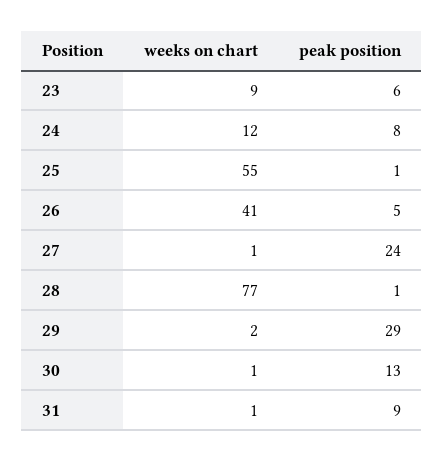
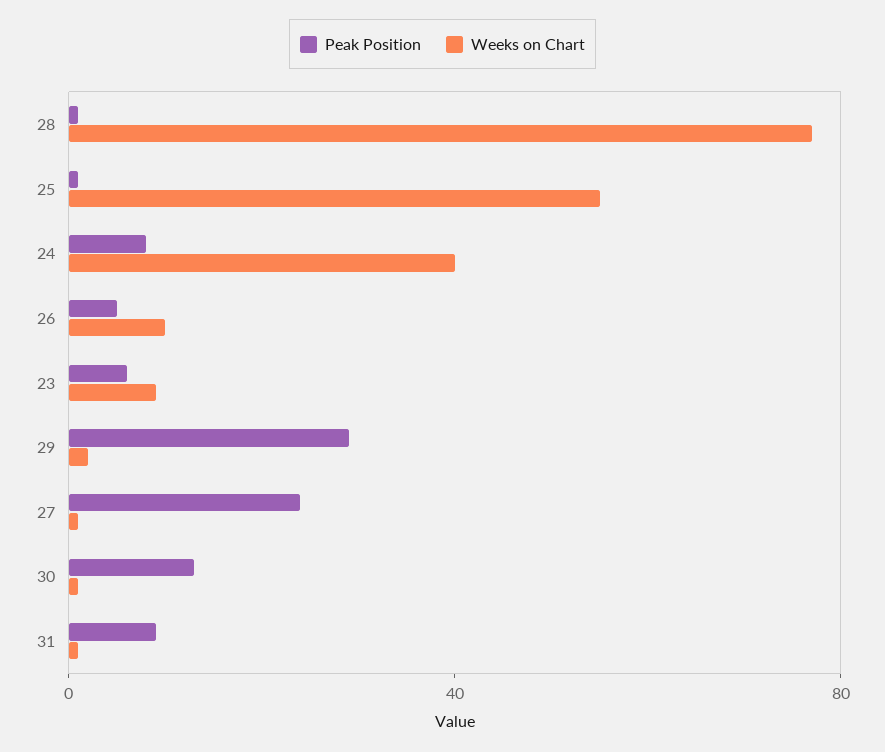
weeks on chart, 24: 12 -> 40
weeks on chart, 26: 41 -> 10

